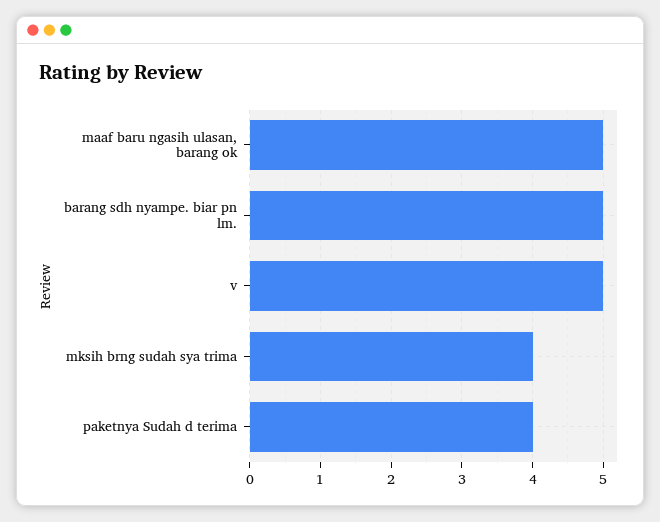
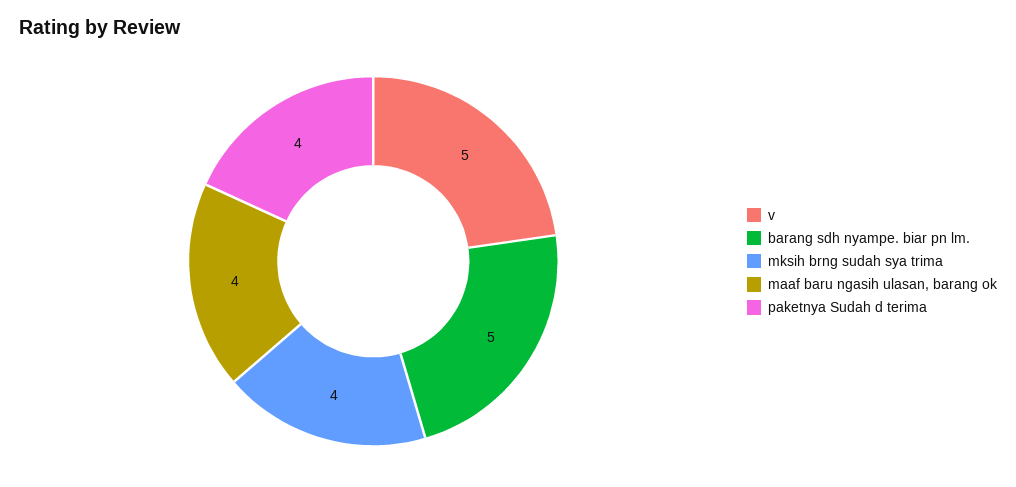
maaf baru ngasih ulasan, barang ok: 5 -> 4

